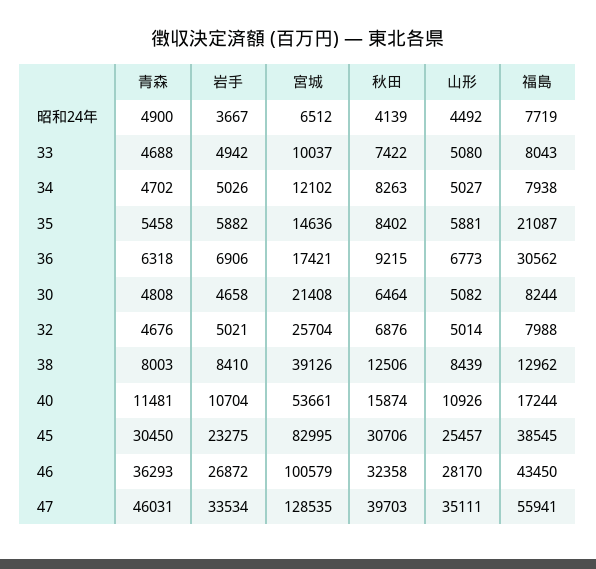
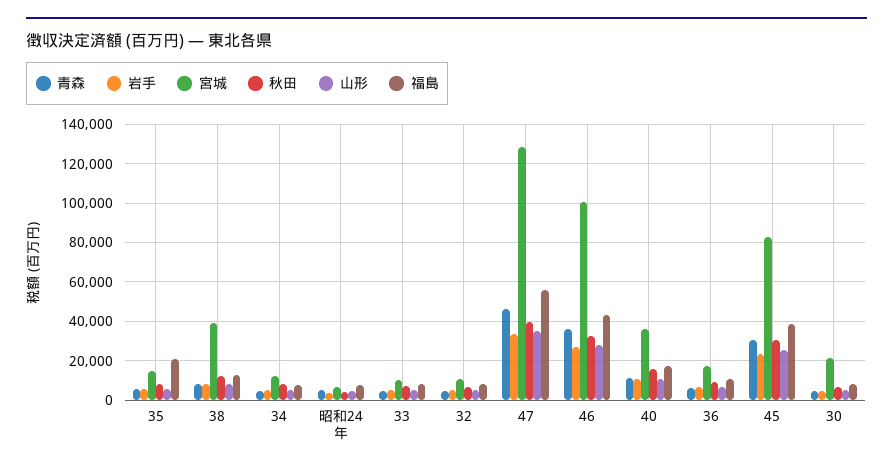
福島, 36: 30562 -> 10000
宮城, 32: 25704 -> 10000
宮城, 40: 53661 -> 35000

